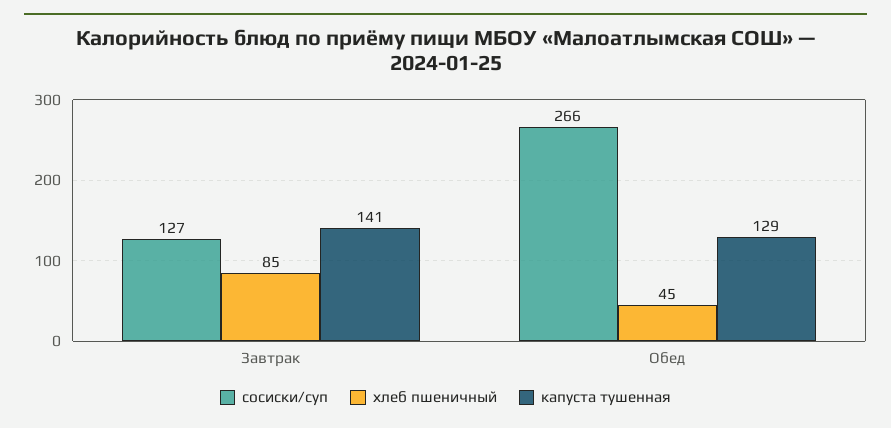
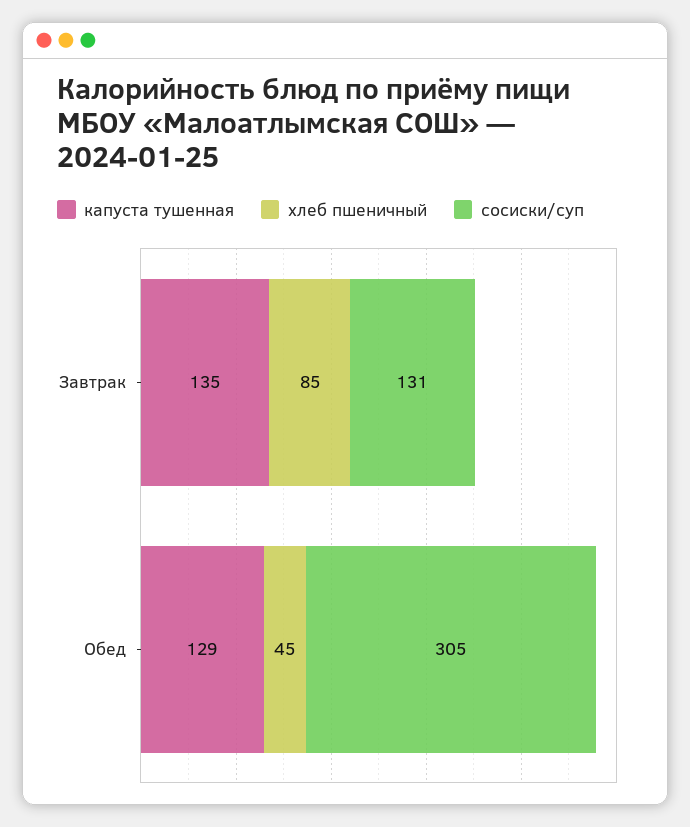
сосиски/суп, Завтрак: 127 -> 131
капуста тушенная, Завтрак: 141 -> 135
сосиски/суп, Обед: 266 -> 305

